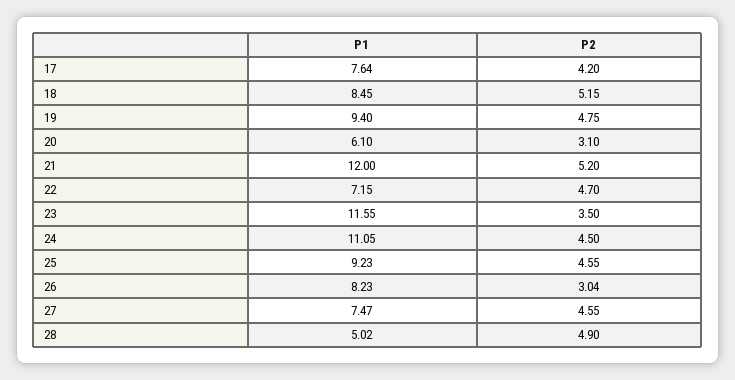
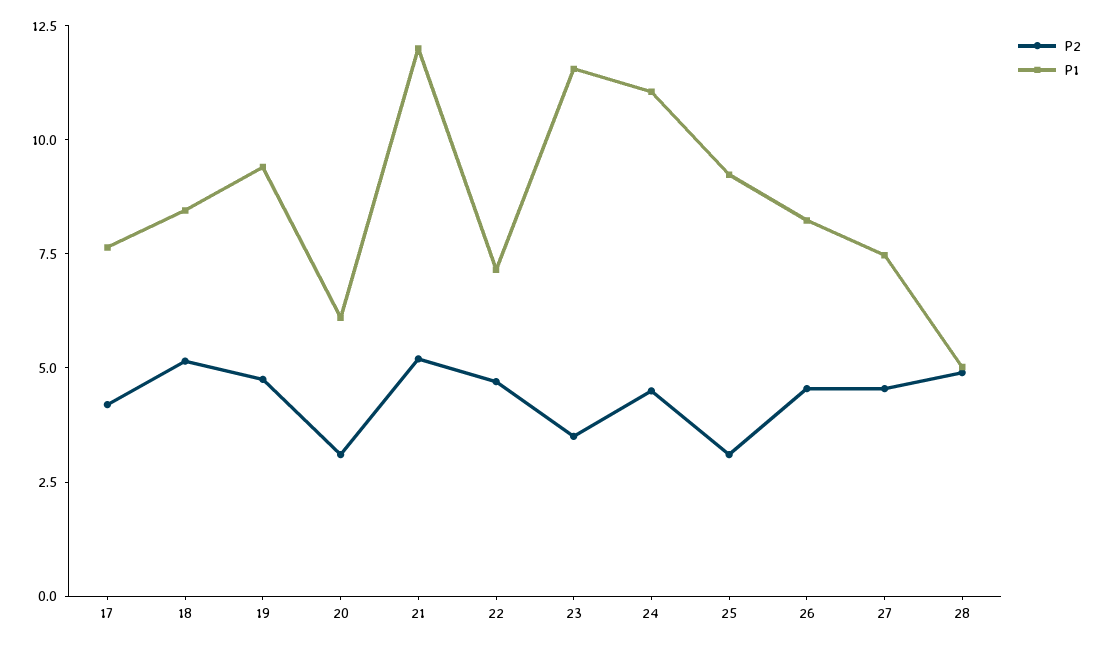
P2, 25: 4.55 -> 3
P2, 26: 3.04 -> 4.5

